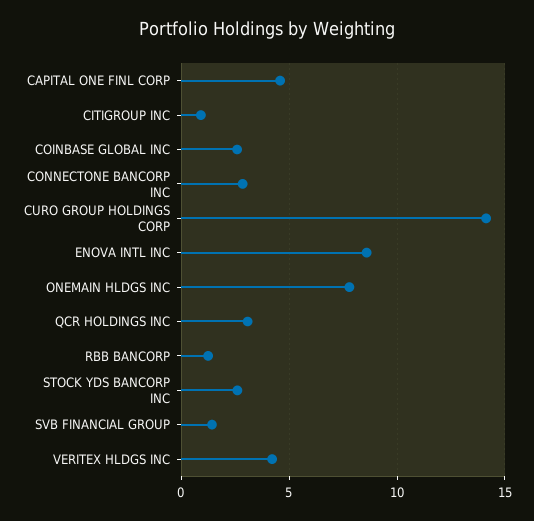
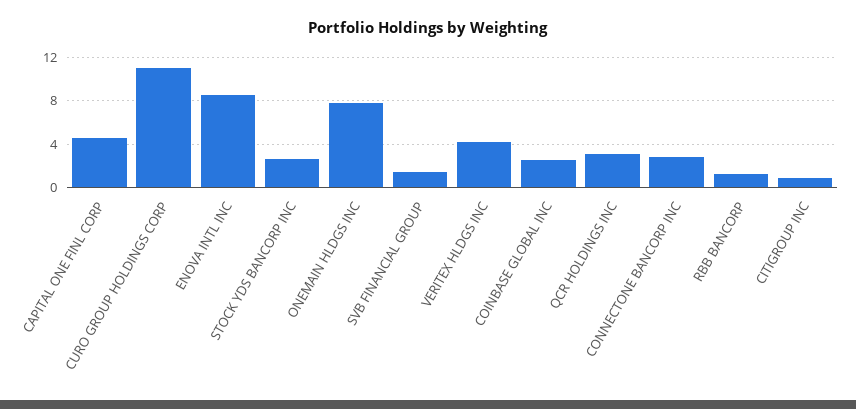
CURO GROUP HOLDINGS CORP: 14 -> 11

